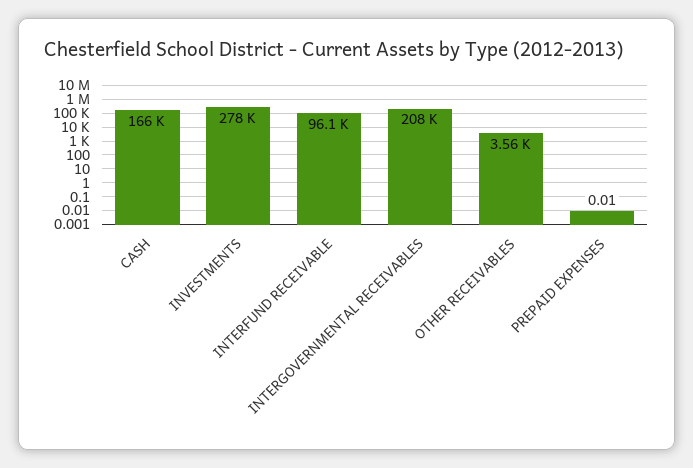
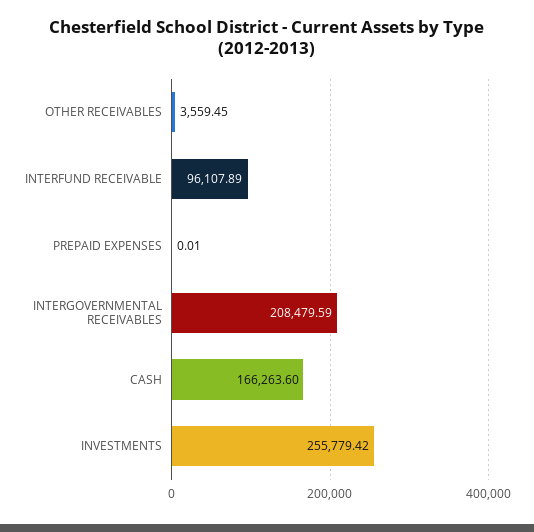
INVESTMENTS: 278000 -> 255779.42

